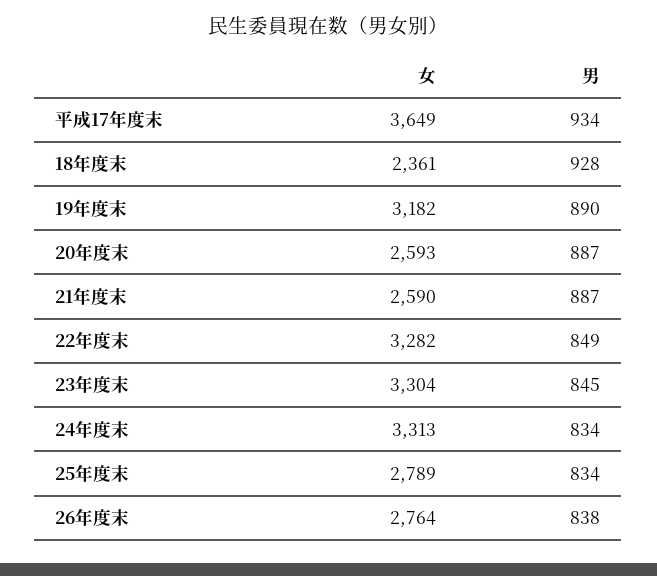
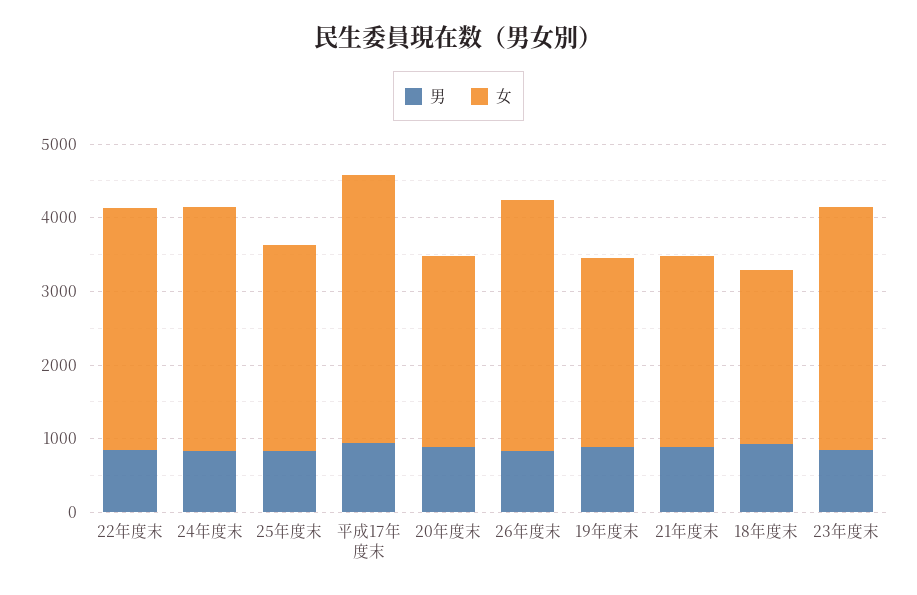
女, 19年度末: 3182 -> 2600
女, 26年度末: 2764 -> 3400

